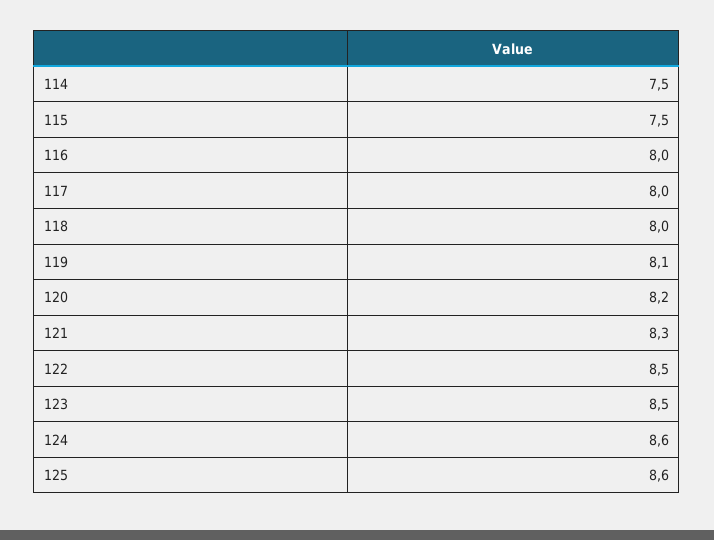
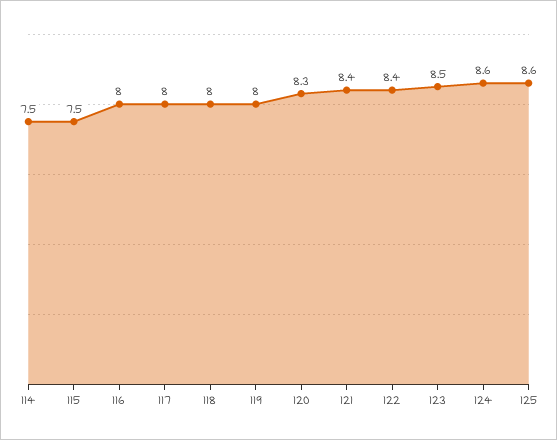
119: 8.1 -> 8
120: 8.2 -> 8.3
121: 8.3 -> 8.4
122: 8.5 -> 8.4

